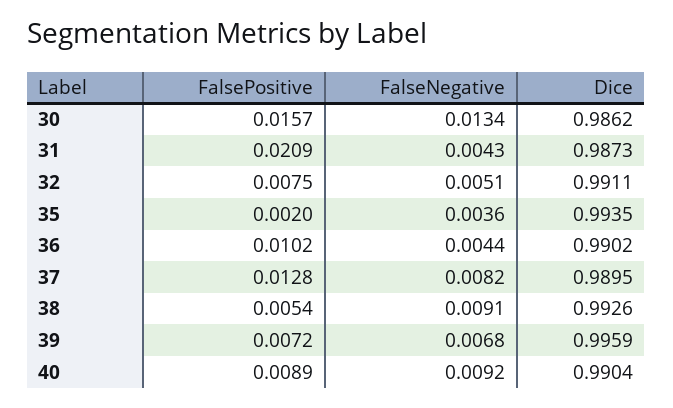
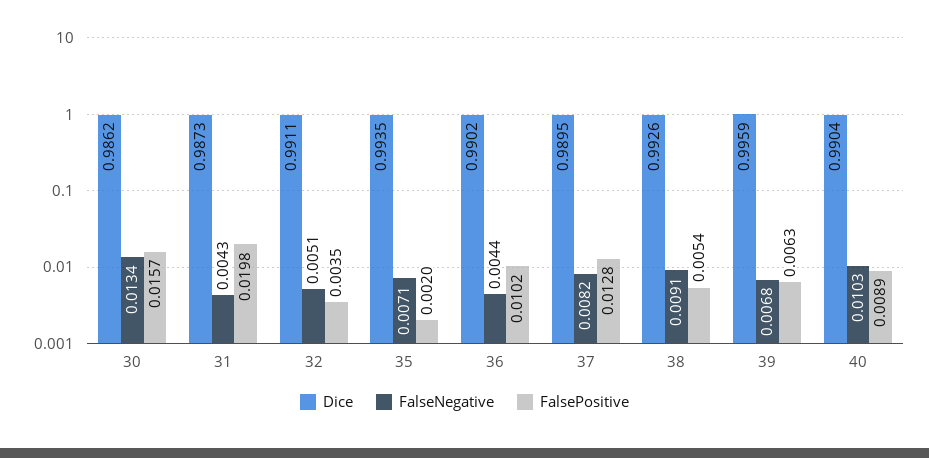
FalsePositive, 31: 0.0209 -> 0.0198
FalsePositive, 32: 0.0075 -> 0.0035
FalseNegative, 35: 0.0036 -> 0.0071
FalsePositive, 39: 0.0072 -> 0.0063
FalseNegative, 40: 0.0092 -> 0.0103

